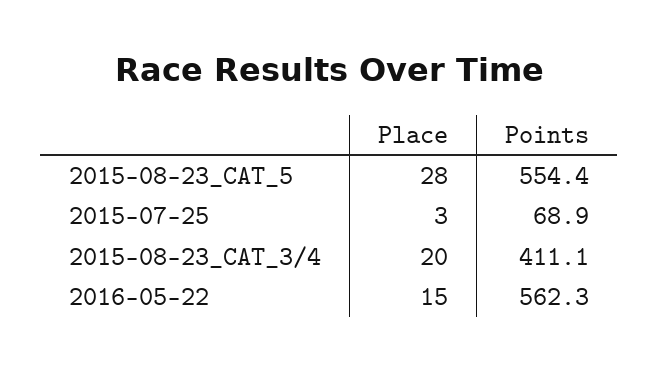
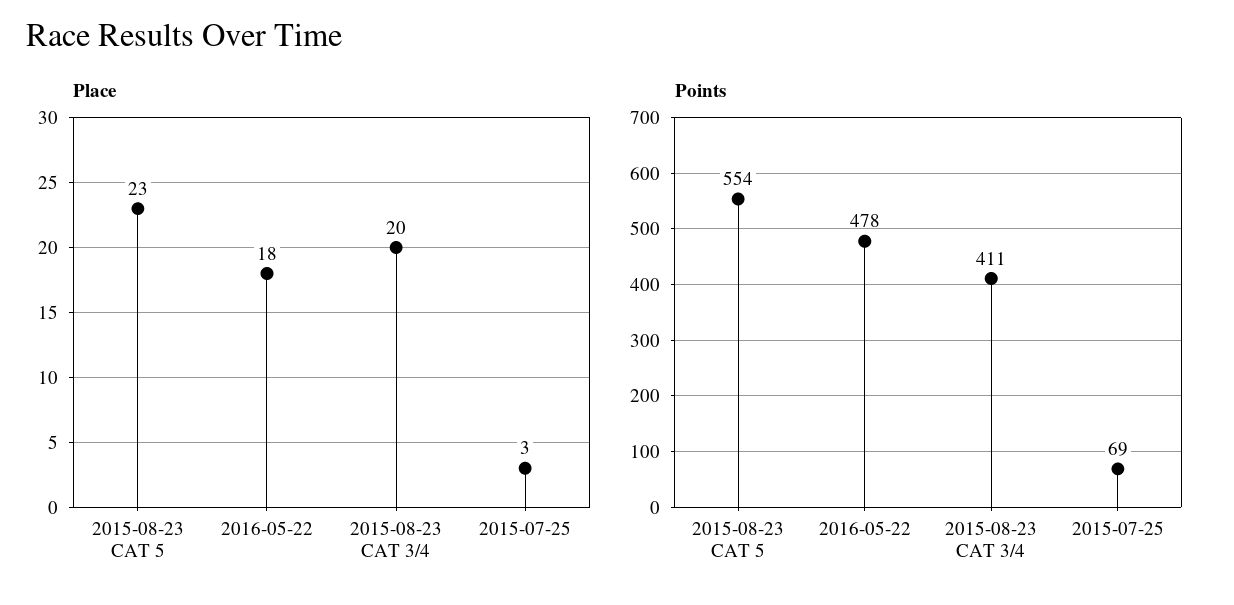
Place, 2015-08-23_CAT_5: 28 -> 23
Place, 2016-05-22: 15 -> 18
Points, 2016-05-22: 562.3 -> 478

